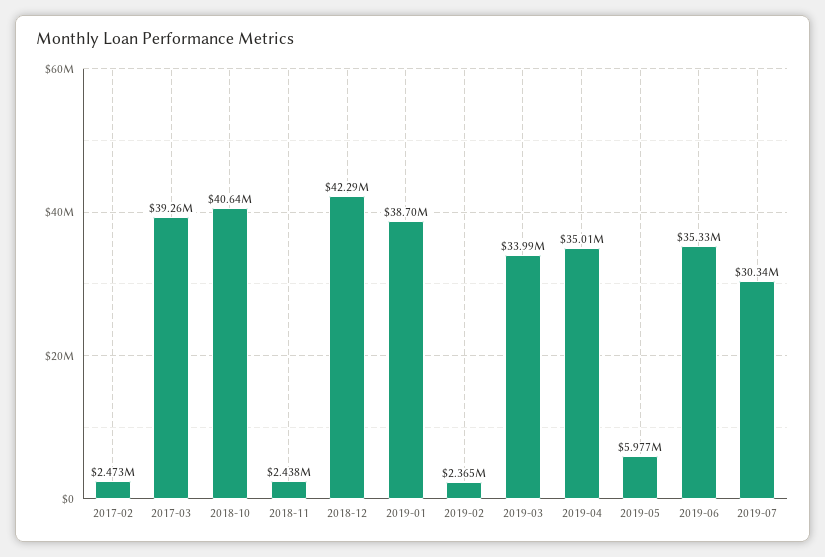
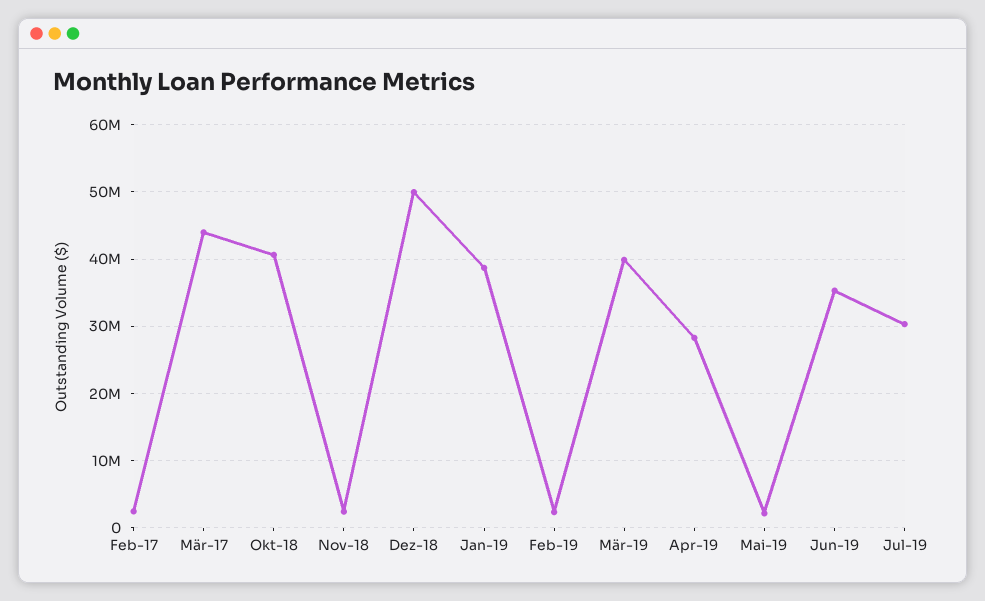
2017-03: 39260000 -> 44000000
2018-12: 42290000 -> 50000000
2019-03: 33990000 -> 40000000
2019-04: 35010000 -> 28000000
2019-05: 5977000 -> 2000000

